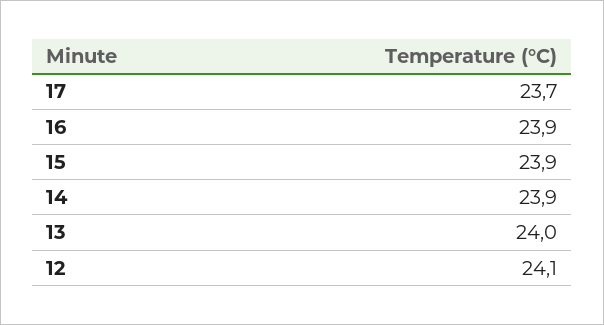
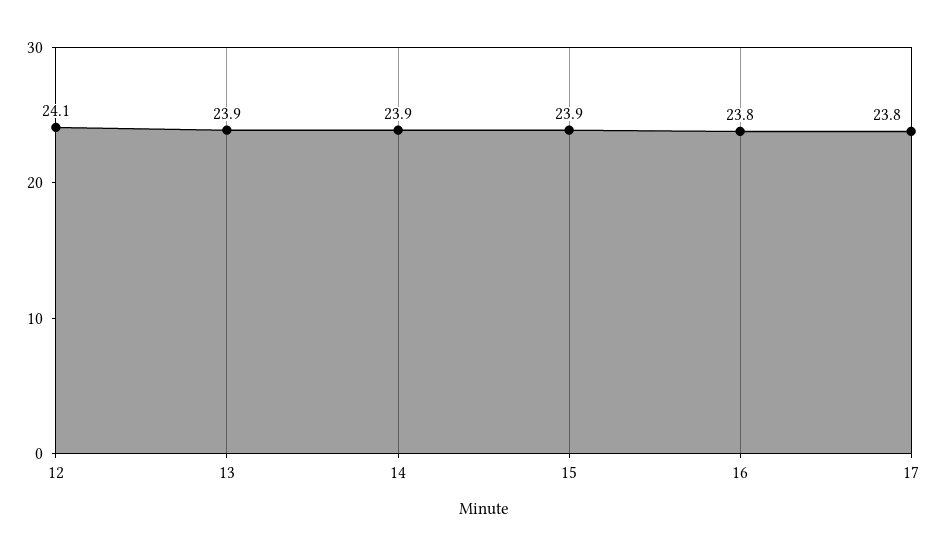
17: 23.7 -> 23.8
16: 23.9 -> 23.8
13: 24 -> 23.9

